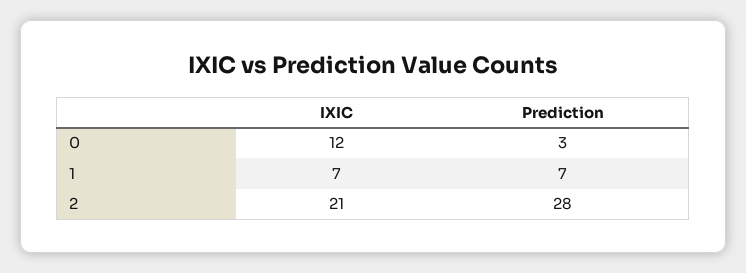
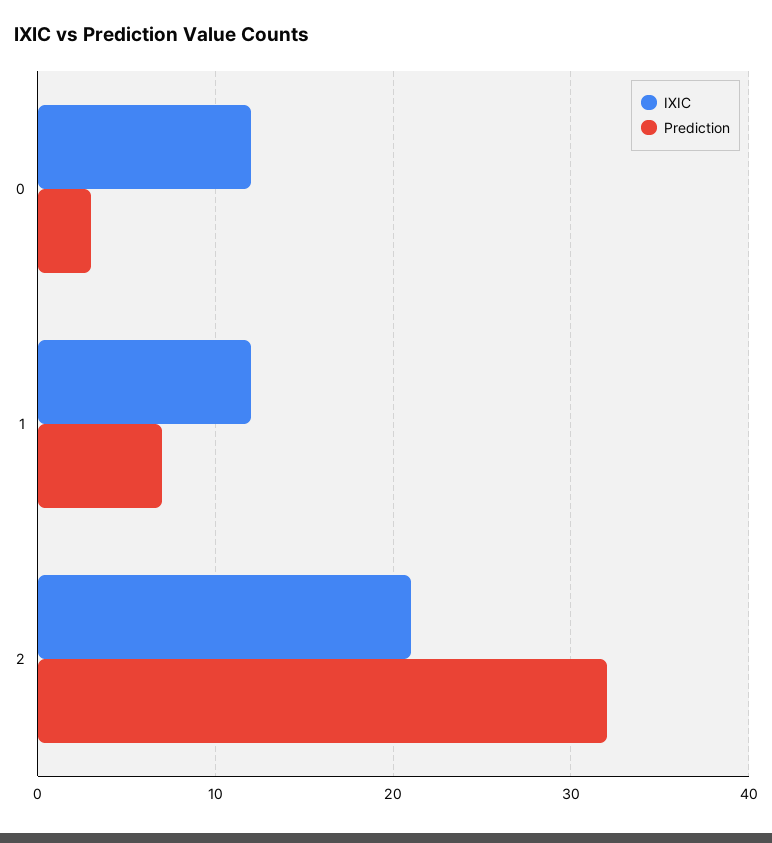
IXIC, 1: 7 -> 12
Prediction, 2: 28 -> 32

